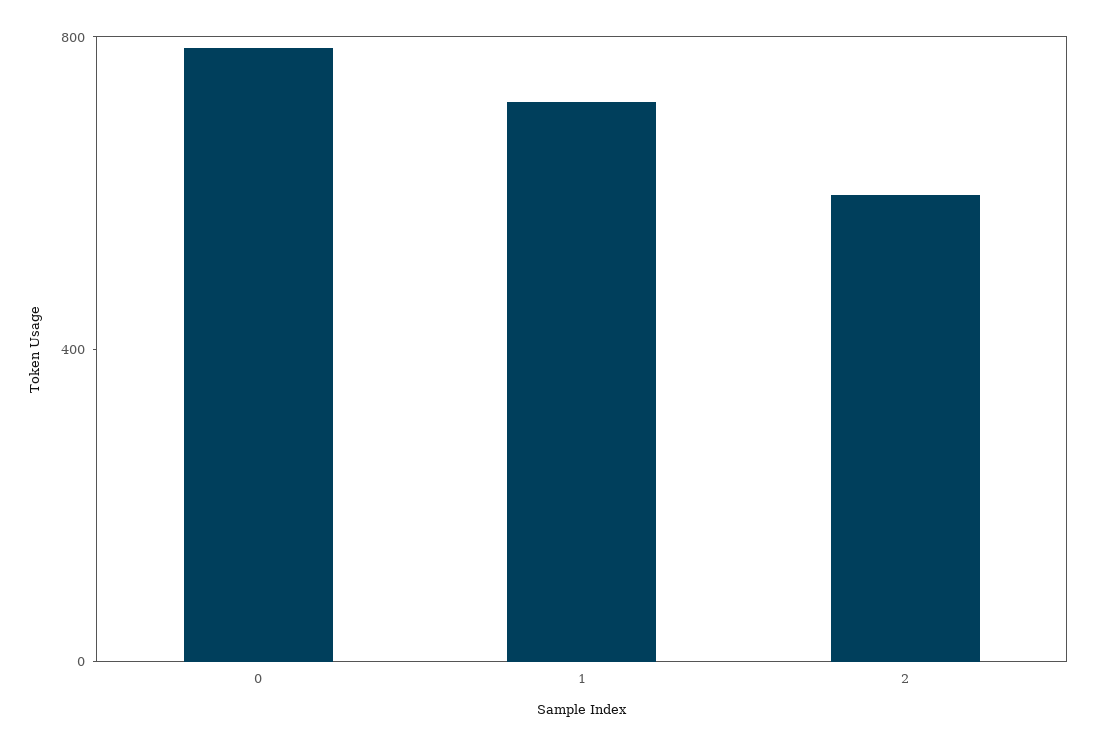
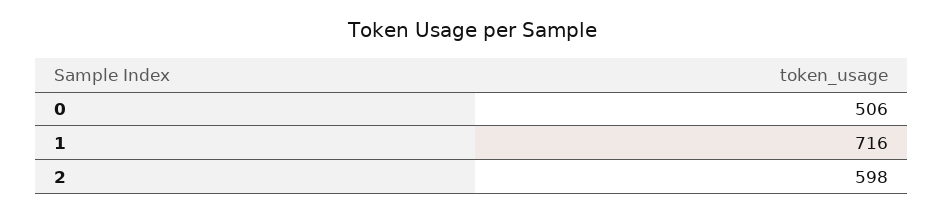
0: 800 -> 506

